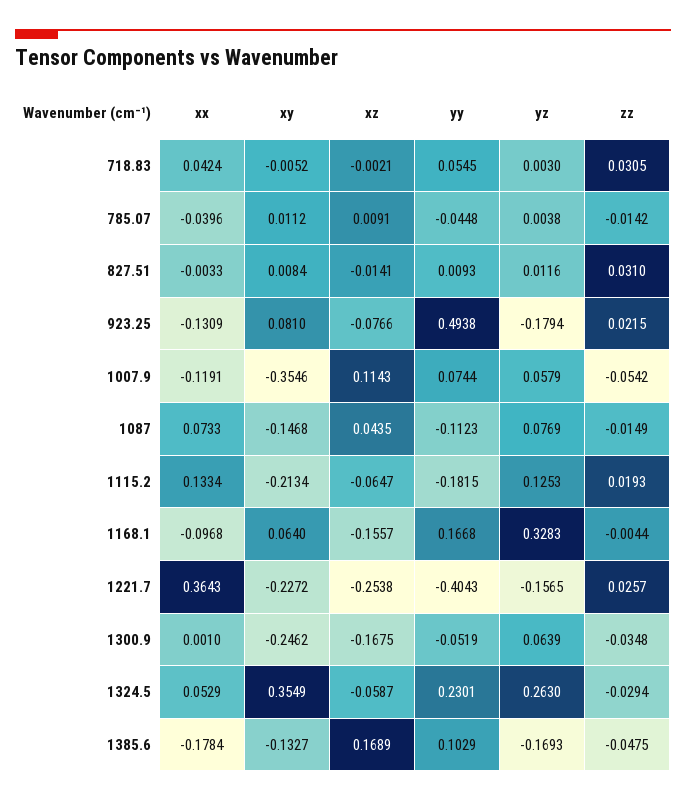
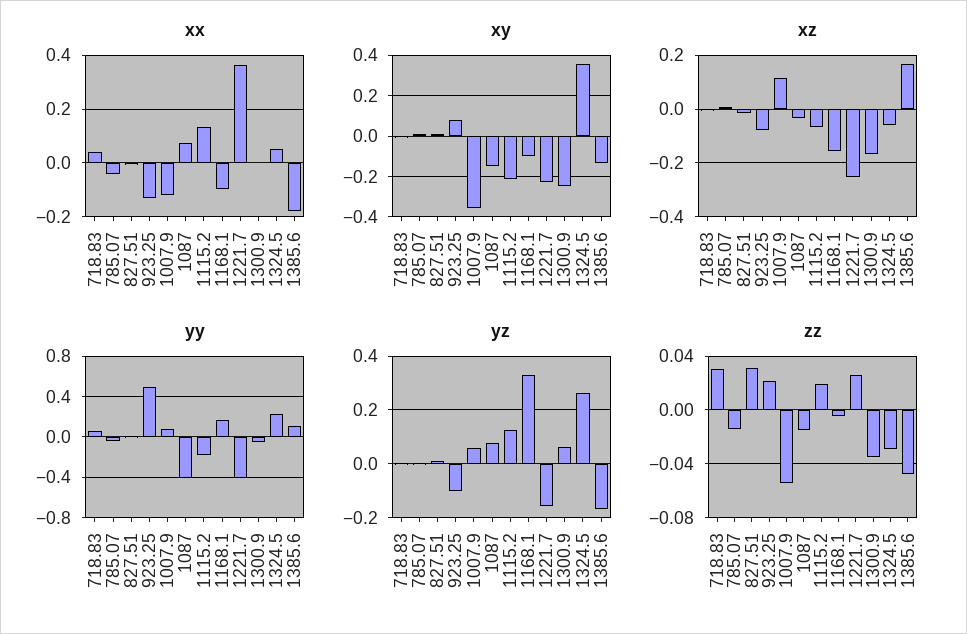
yz, 923.25: -0.1794 -> -0.1
xz, 1087: 0.0435 -> -0.025
yy, 1087: -0.1123 -> -0.4
xy, 1168.1: 0.064 -> -0.1

